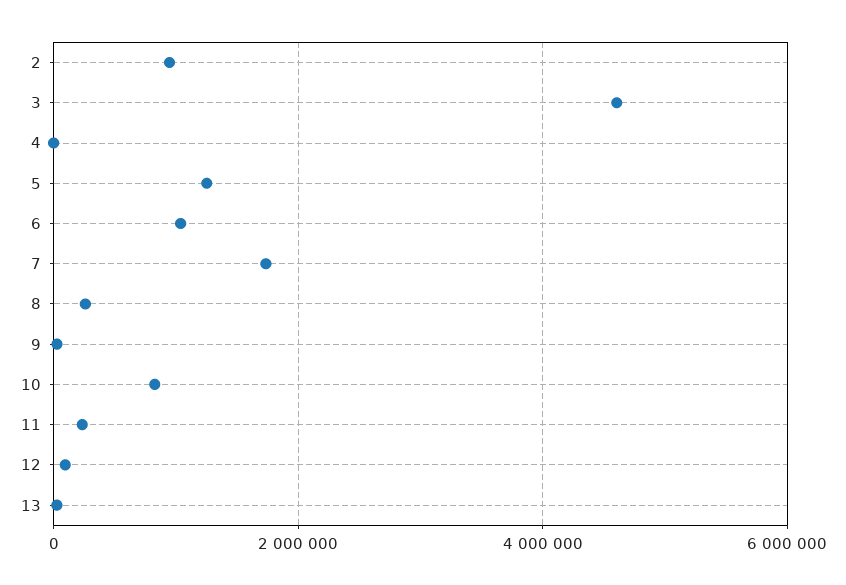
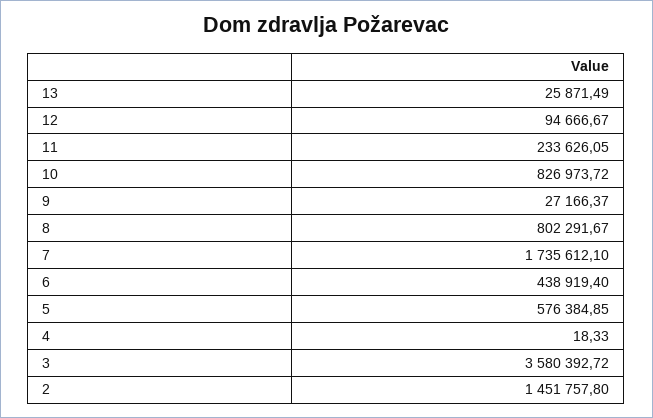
2: 1000000 -> 1451757.8
3: 4600000 -> 3580392.72
5: 1200000 -> 576384.85
6: 1000000 -> 438919.4
8: 200000 -> 802291.67

